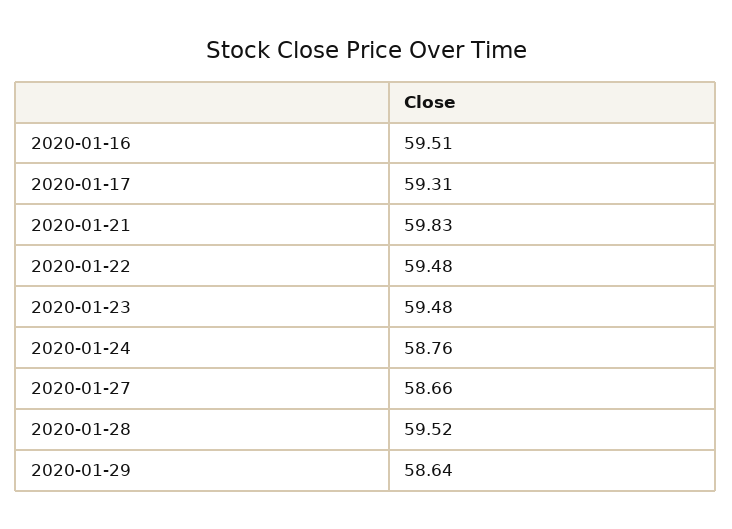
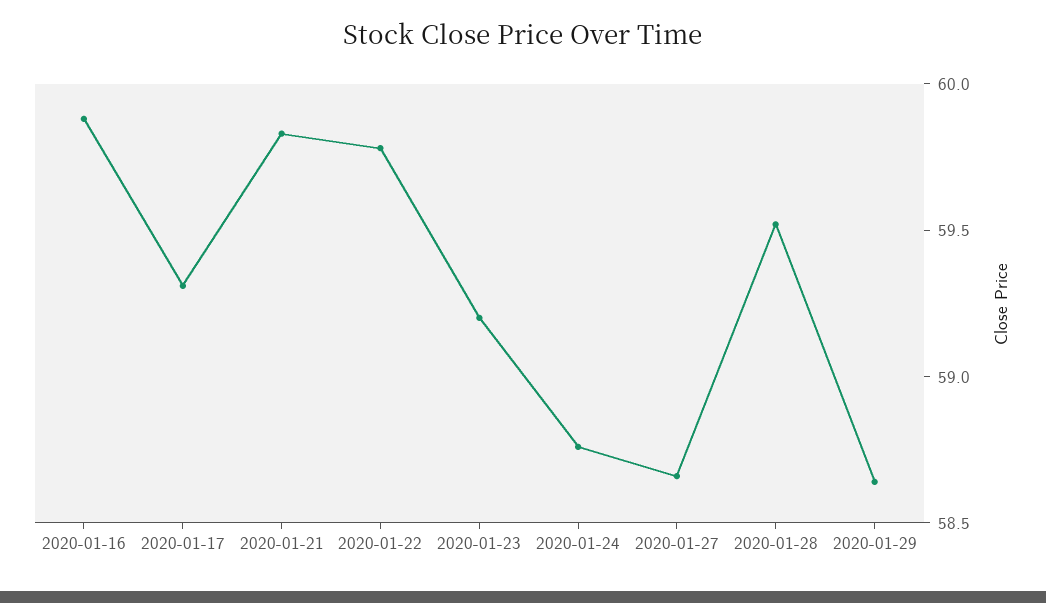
2020-01-16: 59.51 -> 59.9
2020-01-22: 59.48 -> 59.8
2020-01-23: 59.48 -> 59.2

